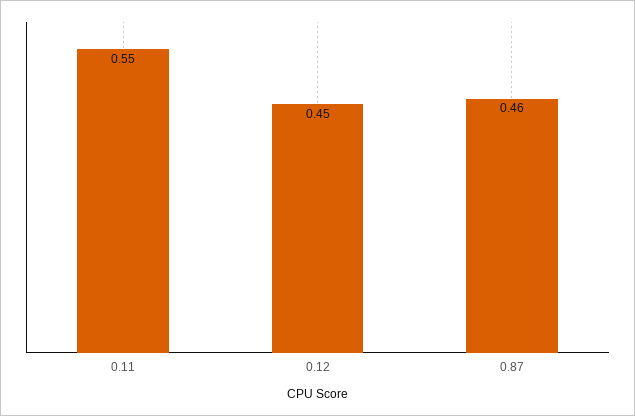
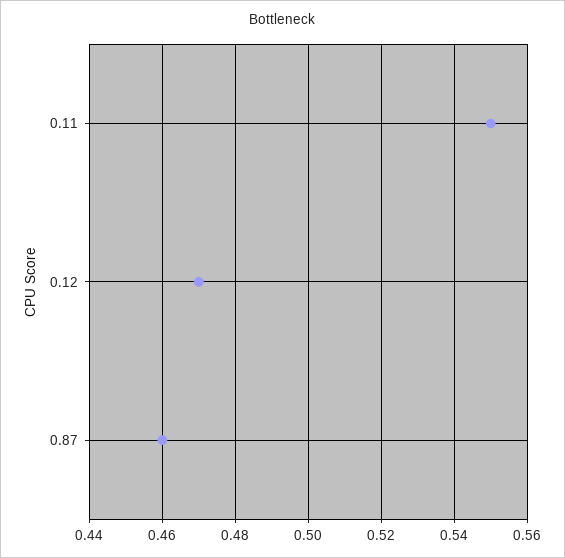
0.12: 0.45 -> 0.47

